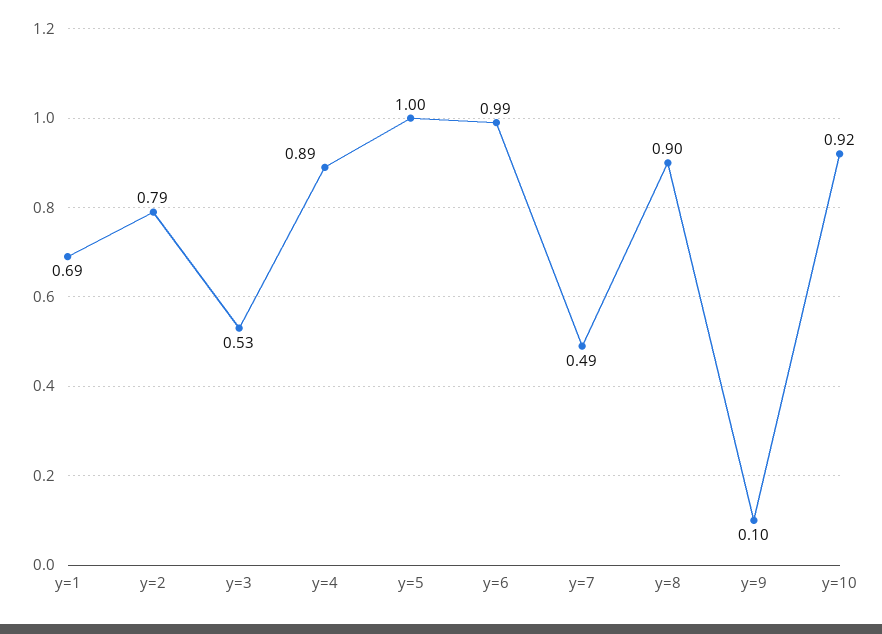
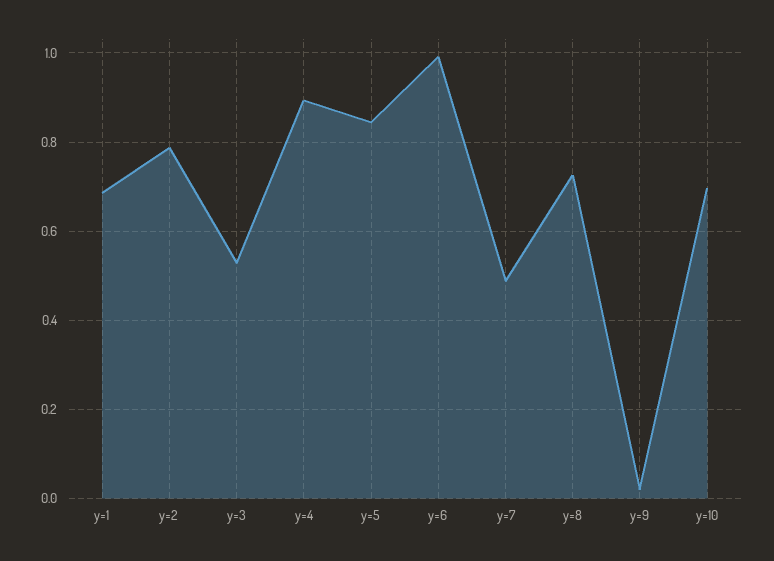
y=5: 1 -> 0.84
y=8: 0.9 -> 0.72
y=9: 0.1 -> 0.02
y=10: 0.92 -> 0.7

